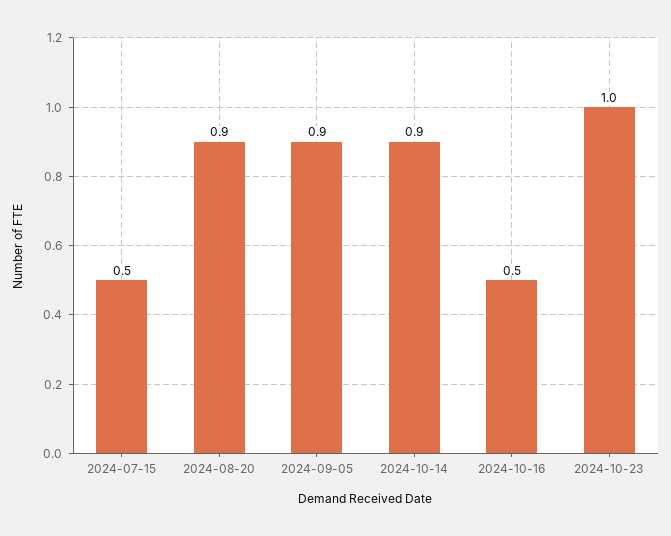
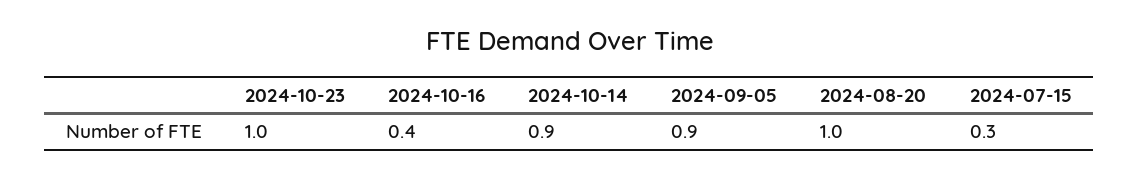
2024-07-15: 0.5 -> 0.3
2024-08-20: 0.9 -> 1
2024-10-16: 0.5 -> 0.4

